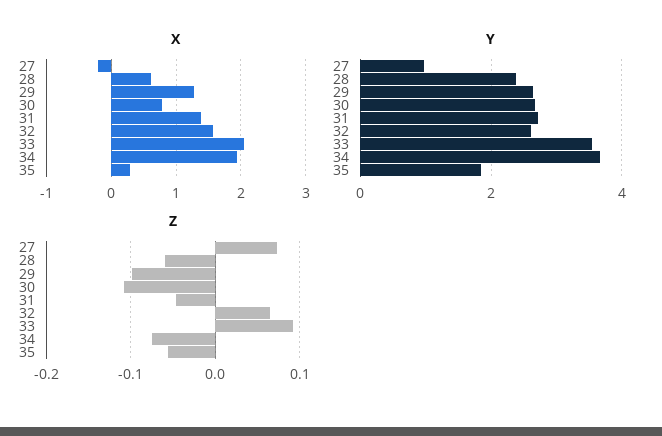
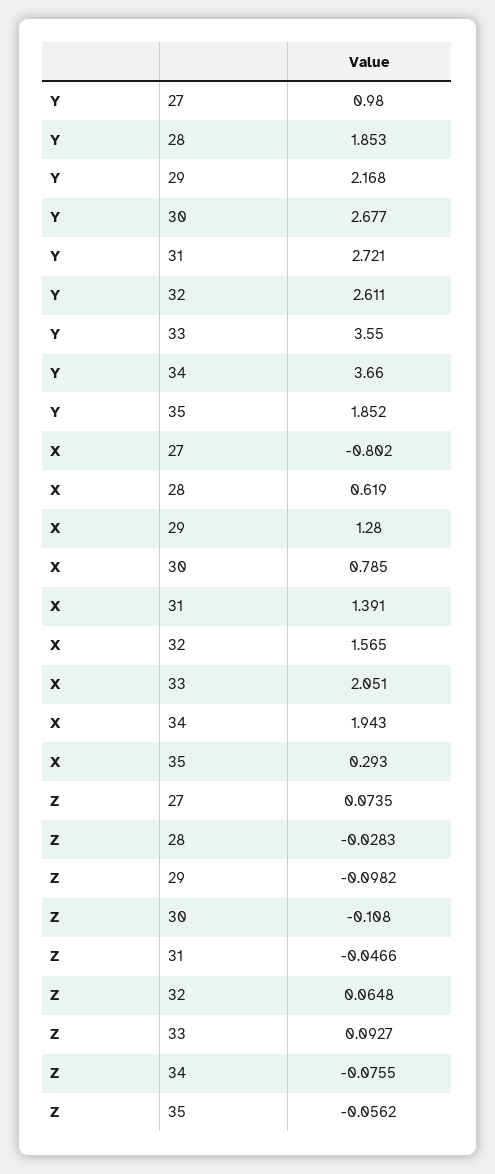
X, 27: -0.2 -> -0.802
Y, 28: 2.4 -> 1.853
Y, 29: 2.6 -> 2.168
Z, 28: -0.06 -> -0.0283

